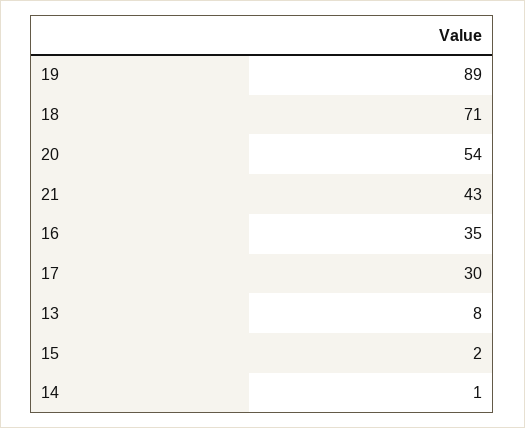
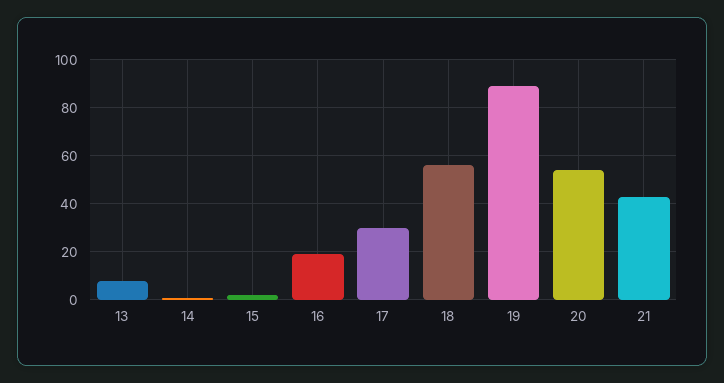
18: 71 -> 55
16: 35 -> 20

